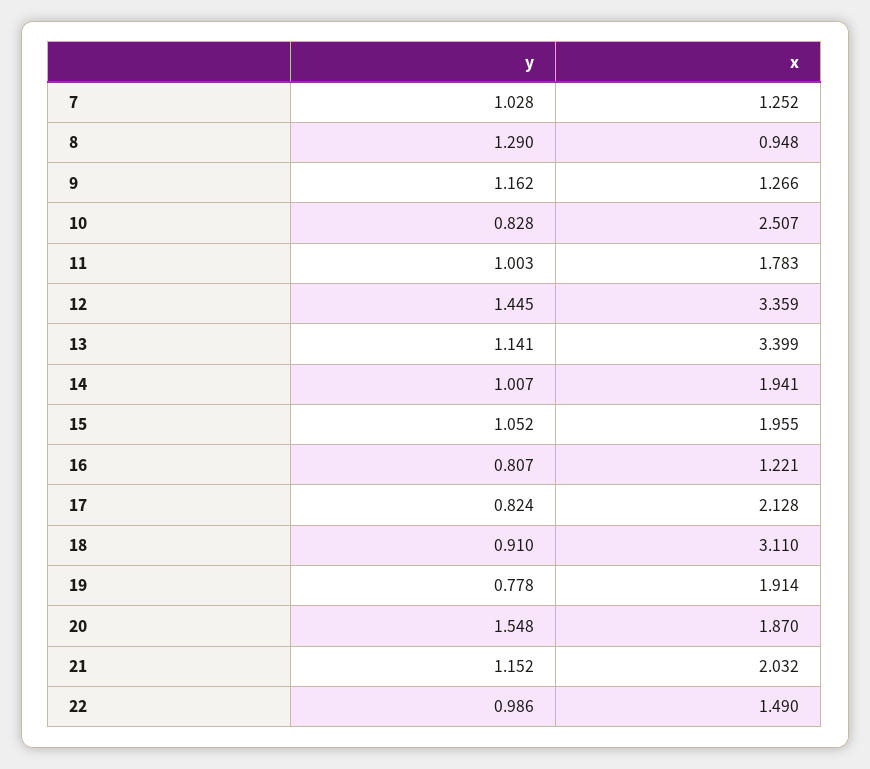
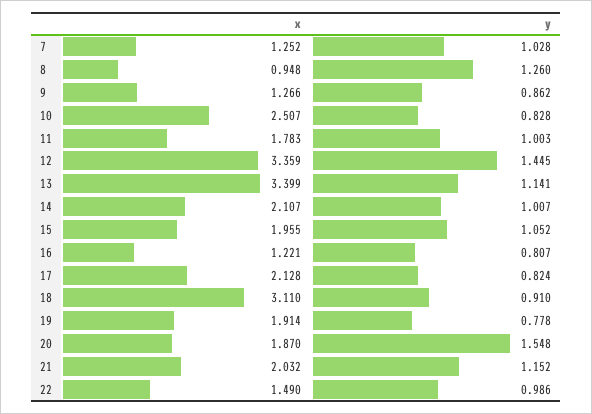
y, 8: 1.29 -> 1.26
y, 9: 1.162 -> 0.862
x, 14: 1.941 -> 2.107

